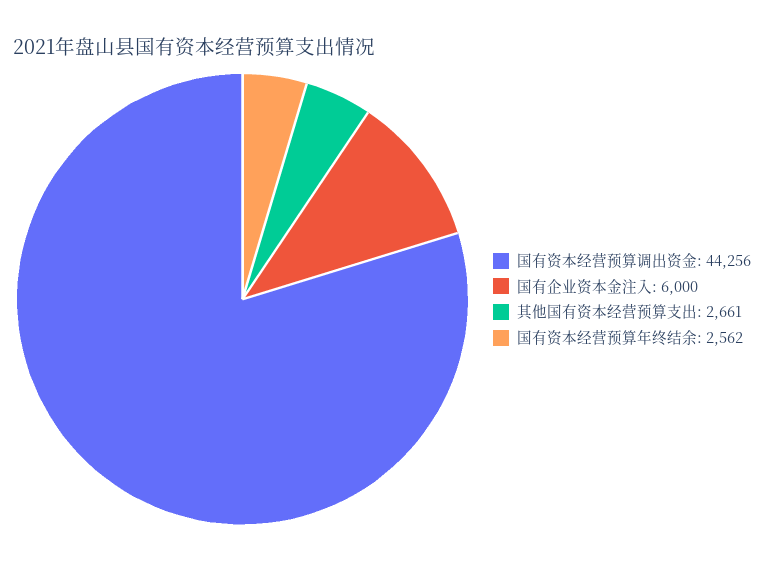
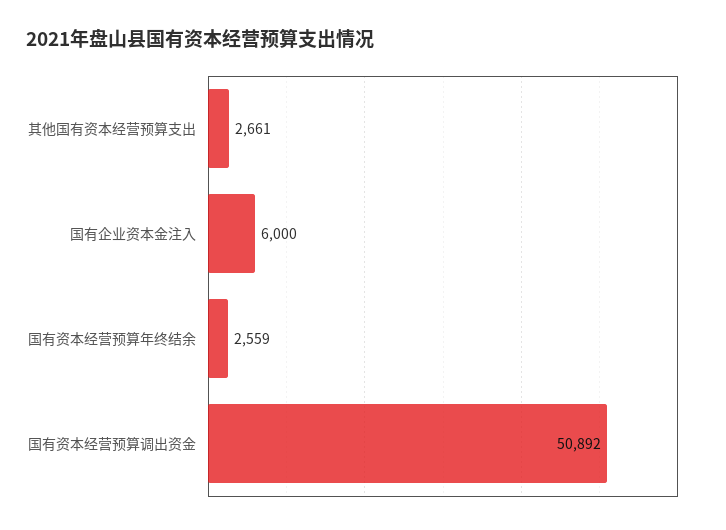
国有资本经营预算调出资金: 44256 -> 50892
国有资本经营预算年终结余: 2562 -> 2559

